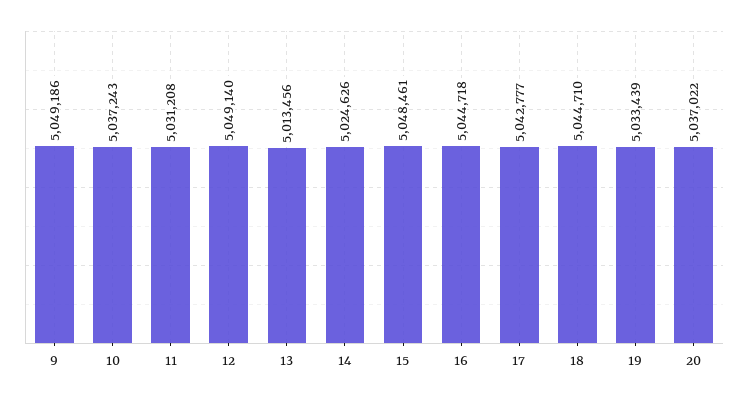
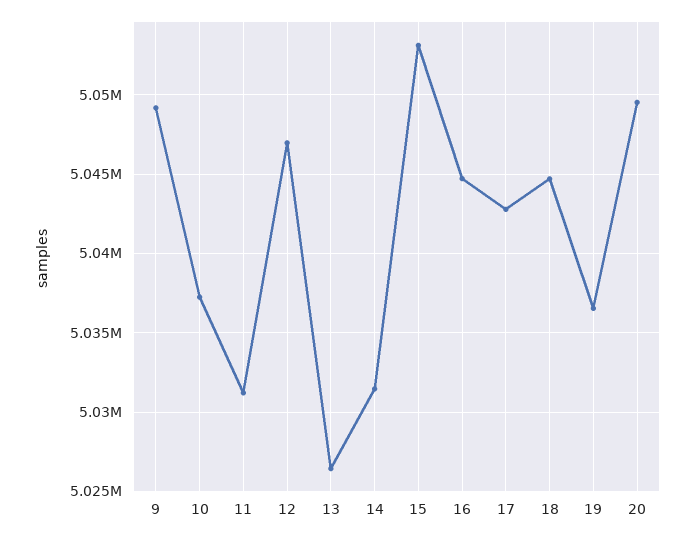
12: 5049140 -> 5047000
13: 5013456 -> 5026500
14: 5024626 -> 5031500
15: 5048461 -> 5053000
19: 5033439 -> 5036500
20: 5037022 -> 5049500

